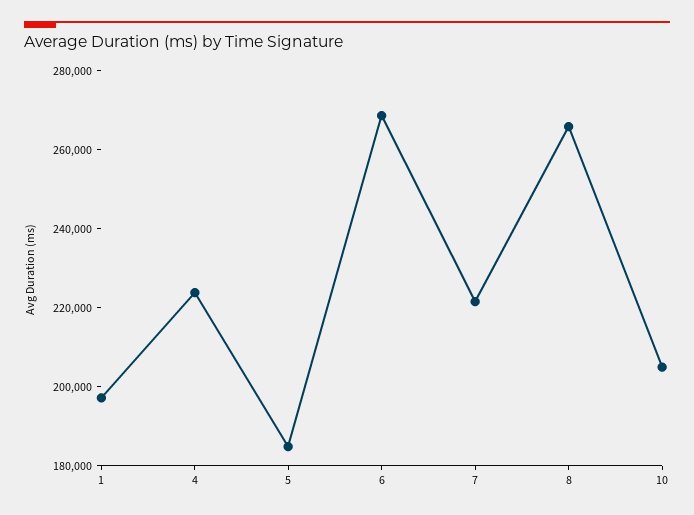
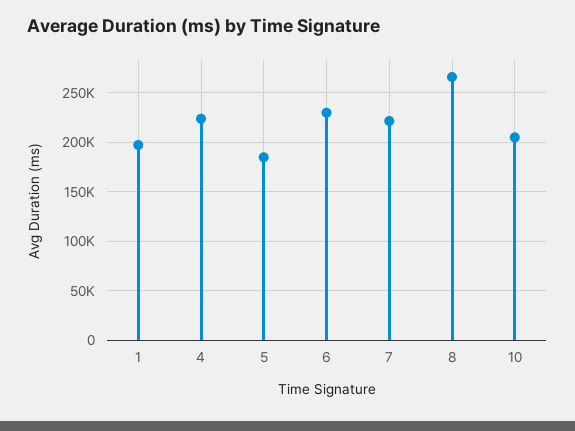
6: 270000 -> 230000

